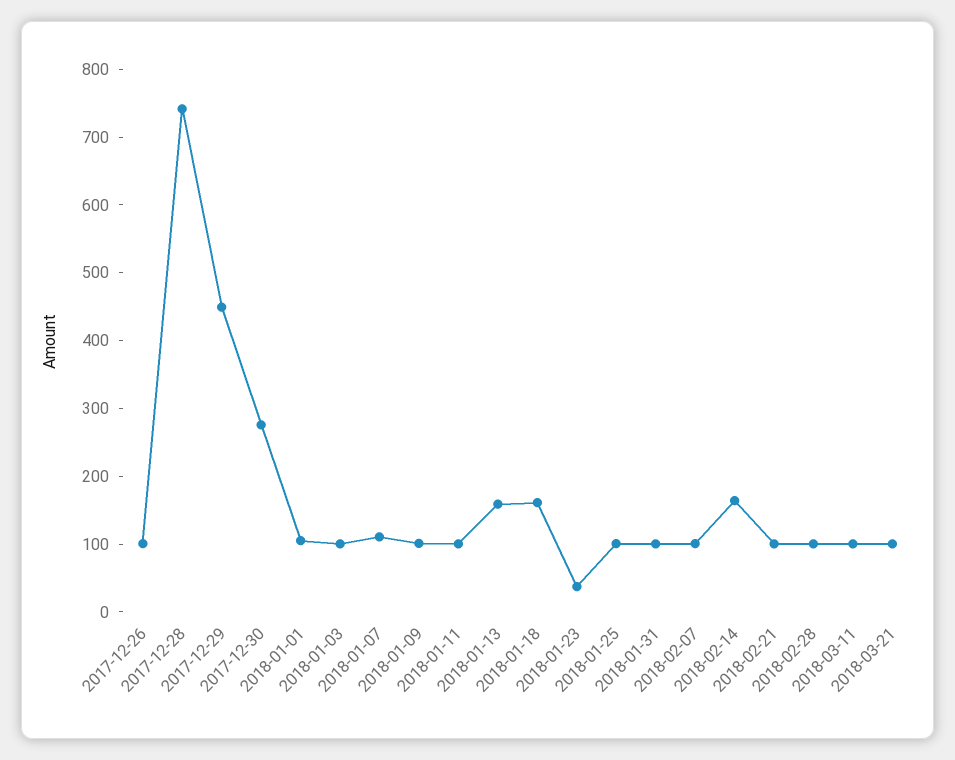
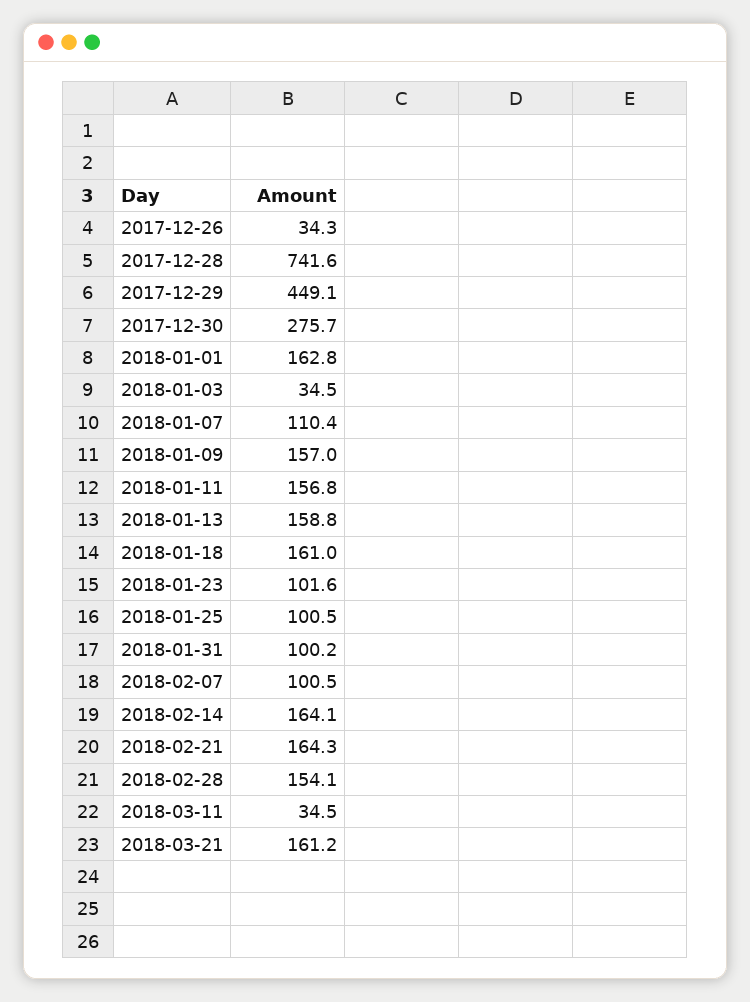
2017-12-26: 100 -> 34.3
2018-01-01: 100 -> 162.8
2018-01-03: 100 -> 34.5
2018-01-09: 100 -> 157
2018-01-11: 100 -> 156.8
2018-01-23: 40 -> 101.6
2018-02-21: 100 -> 164.3
2018-02-28: 100 -> 154.1
2018-03-11: 100 -> 34.5
2018-03-21: 100 -> 161.2

